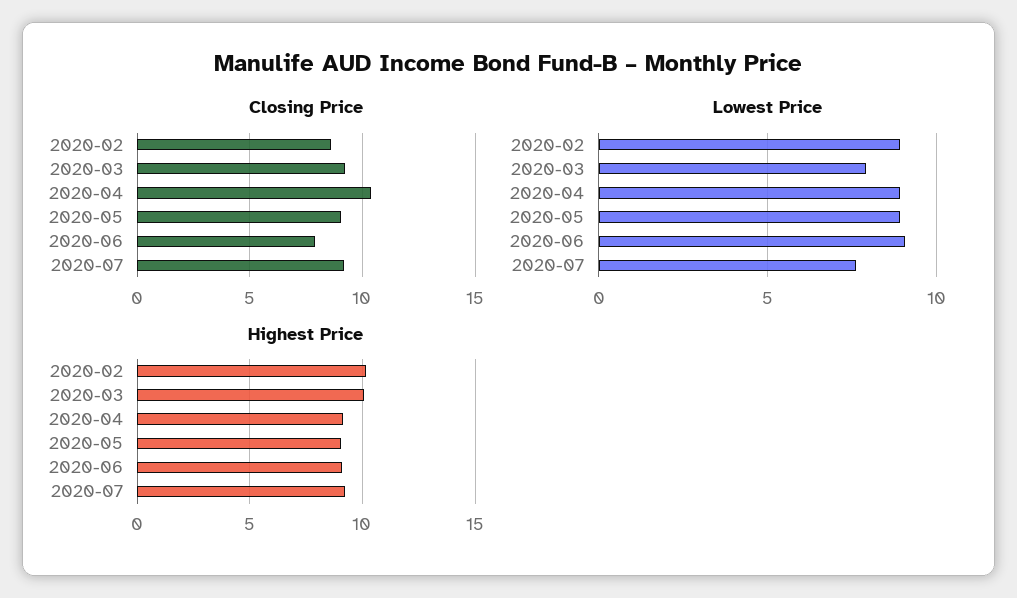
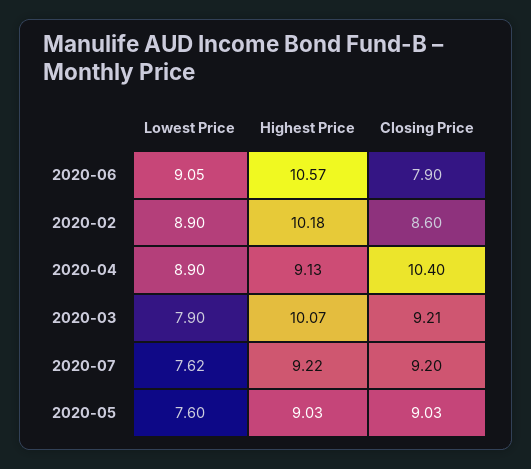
Lowest Price, 2020-05: 9 -> 7.6
Highest Price, 2020-06: 9 -> 10.57

